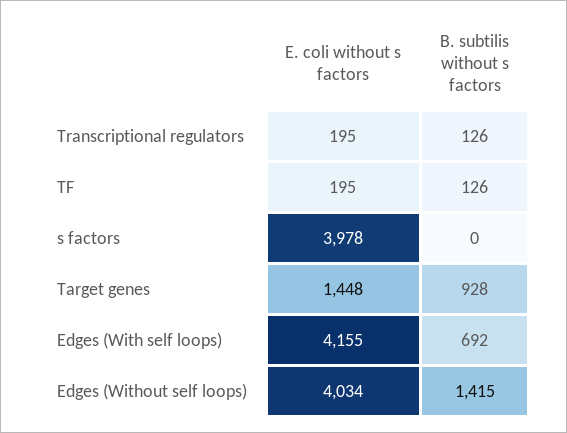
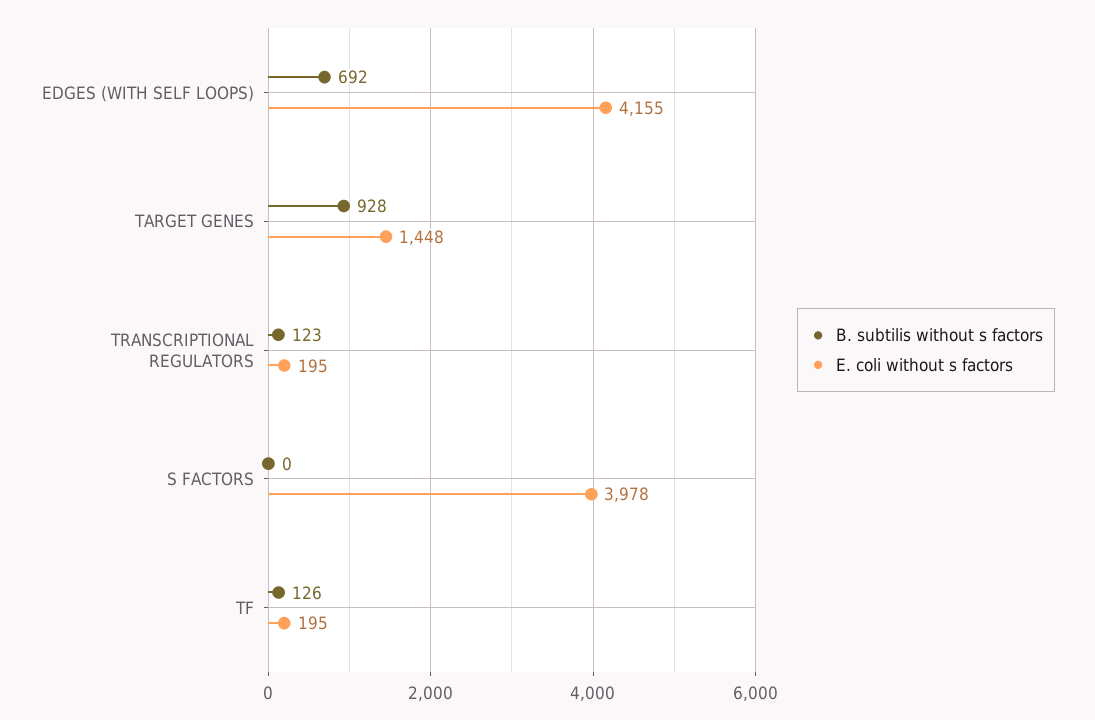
B. subtilis without s factors, Transcriptional regulators: 126 -> 123
E. coli without s factors, Edges (Without self loops): 4034 -> none
B. subtilis without s factors, Edges (Without self loops): 1415 -> none

